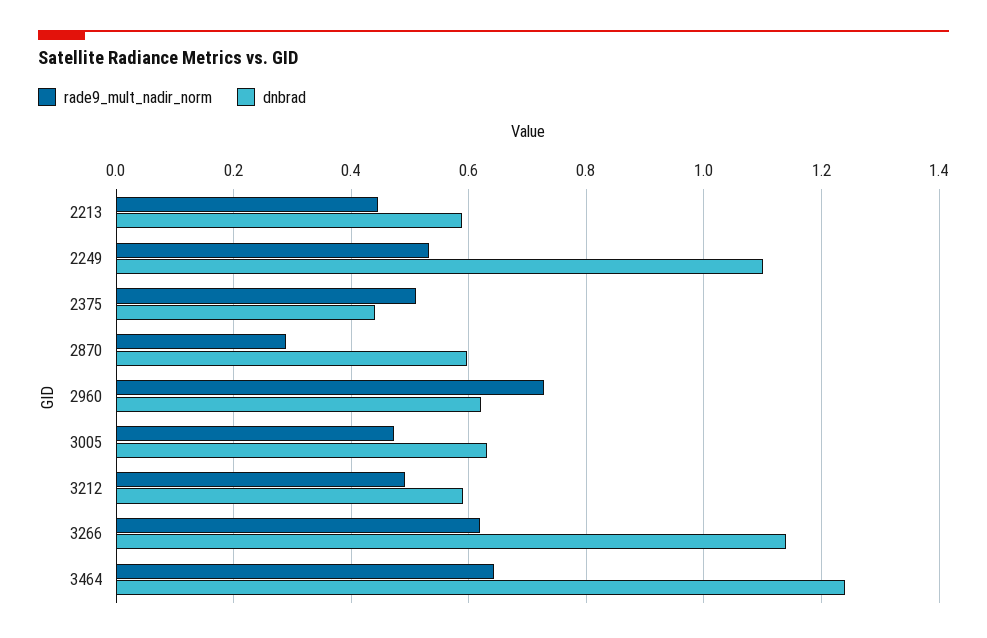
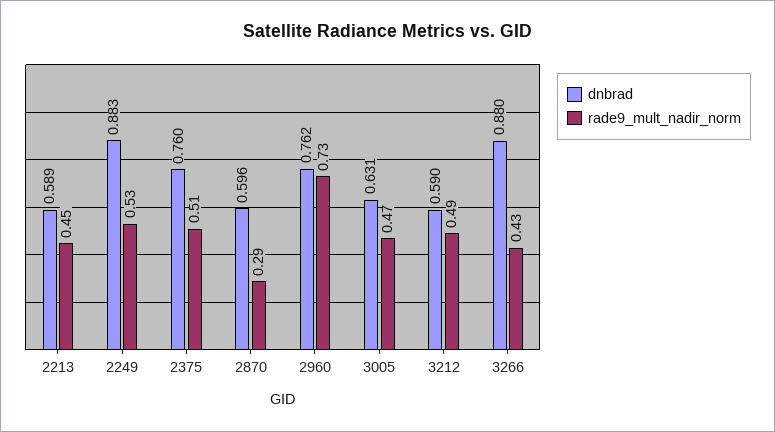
dnbrad, 2249: 1.1 -> 0.883
dnbrad, 2375: 0.44 -> 0.76
dnbrad, 2960: 0.62 -> 0.762
rade9_mult_nadir_norm, 3266: 0.62 -> 0.43
dnbrad, 3266: 1.14 -> 0.88
rade9_mult_nadir_norm, 3464: 0.64 -> none
dnbrad, 3464: 1.24 -> none

